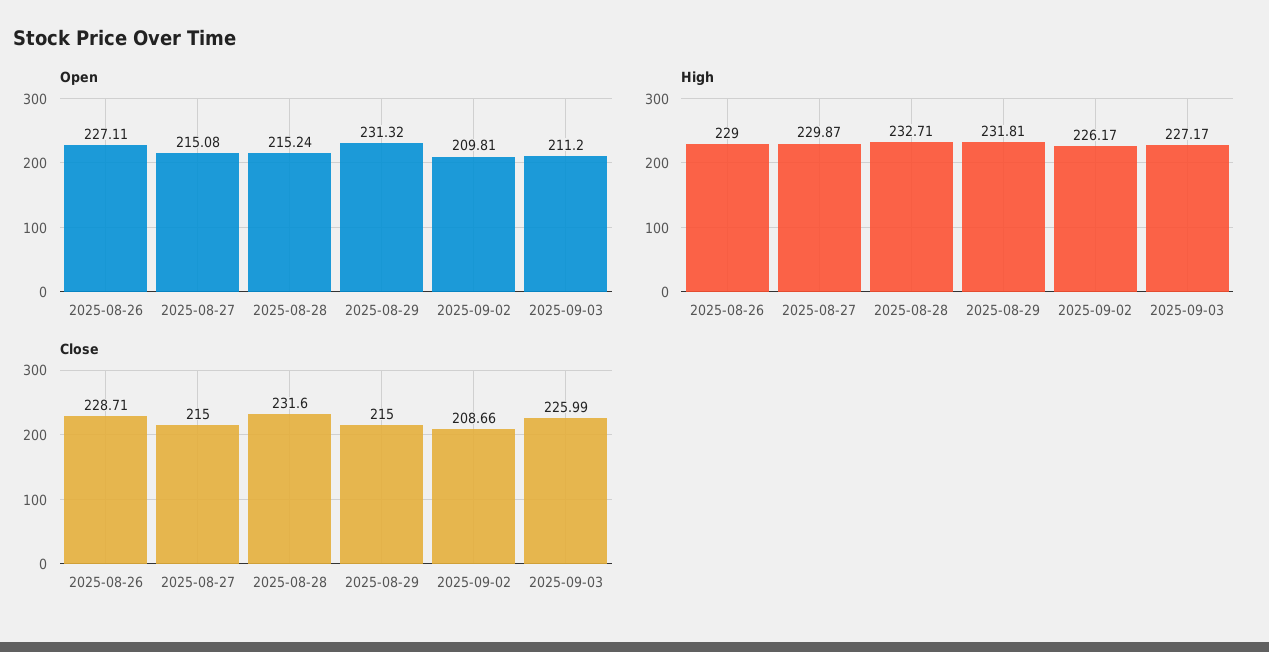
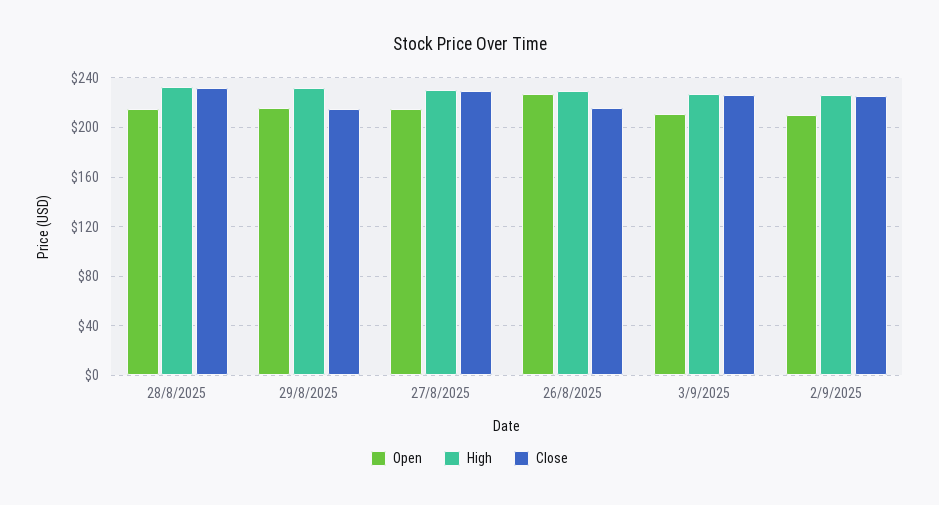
Open, 2025-08-29: 231.32 -> 215
Close, 2025-08-26: 228.71 -> 215
Close, 2025-08-27: 215 -> 230
Close, 2025-09-02: 208.66 -> 225

